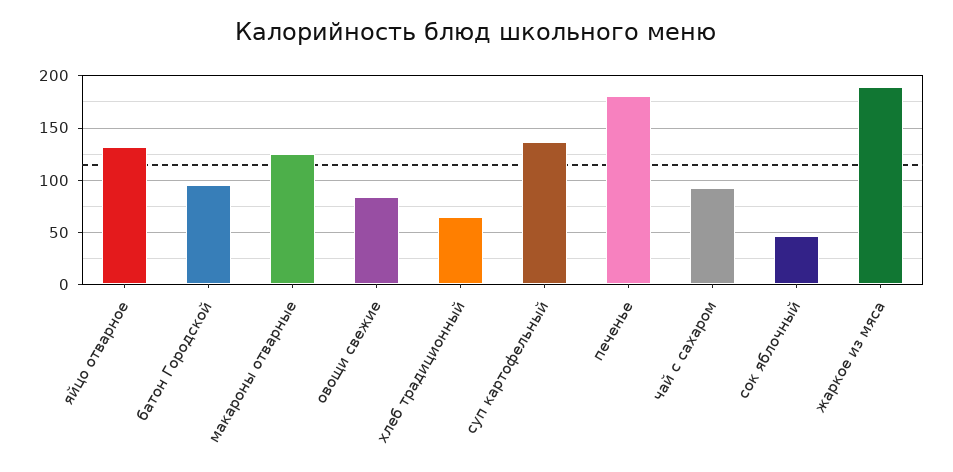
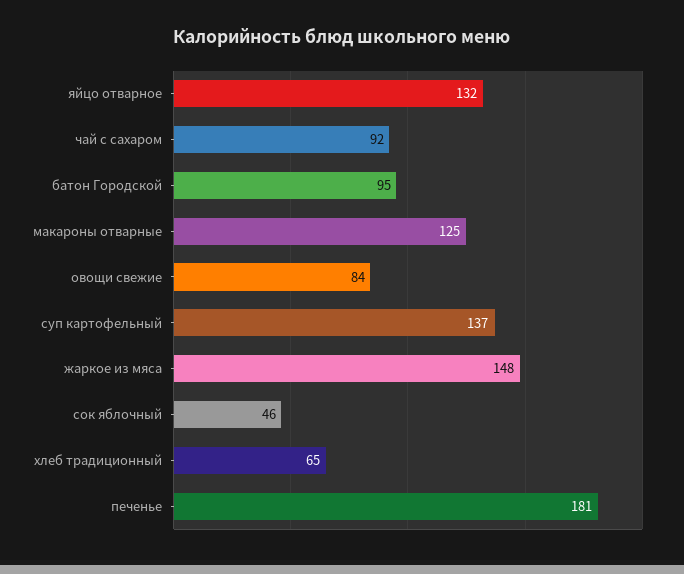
жаркое из мяса: 190 -> 148

